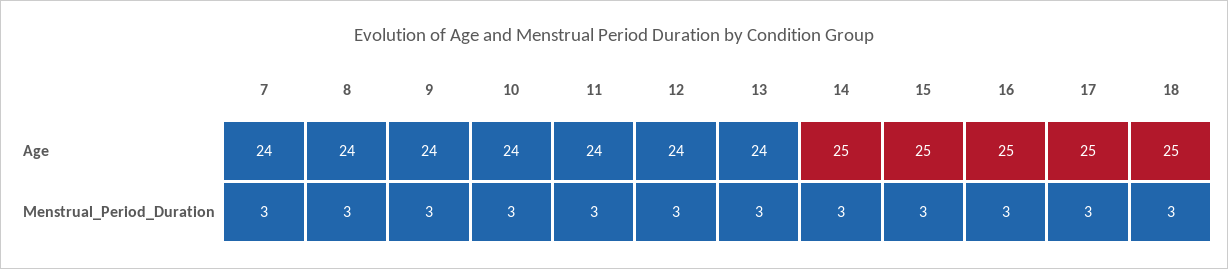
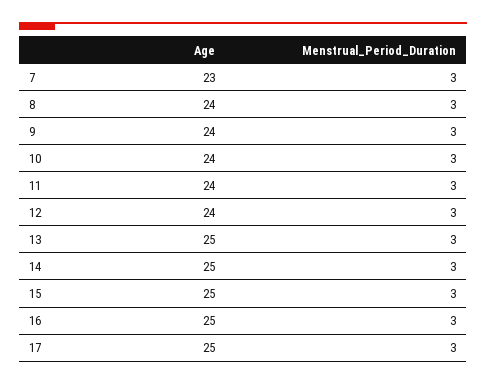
7, Age: 24 -> 23
13, Age: 24 -> 25
18, Age: 25 -> none
18, Menstrual_Period_Duration: 3 -> none

